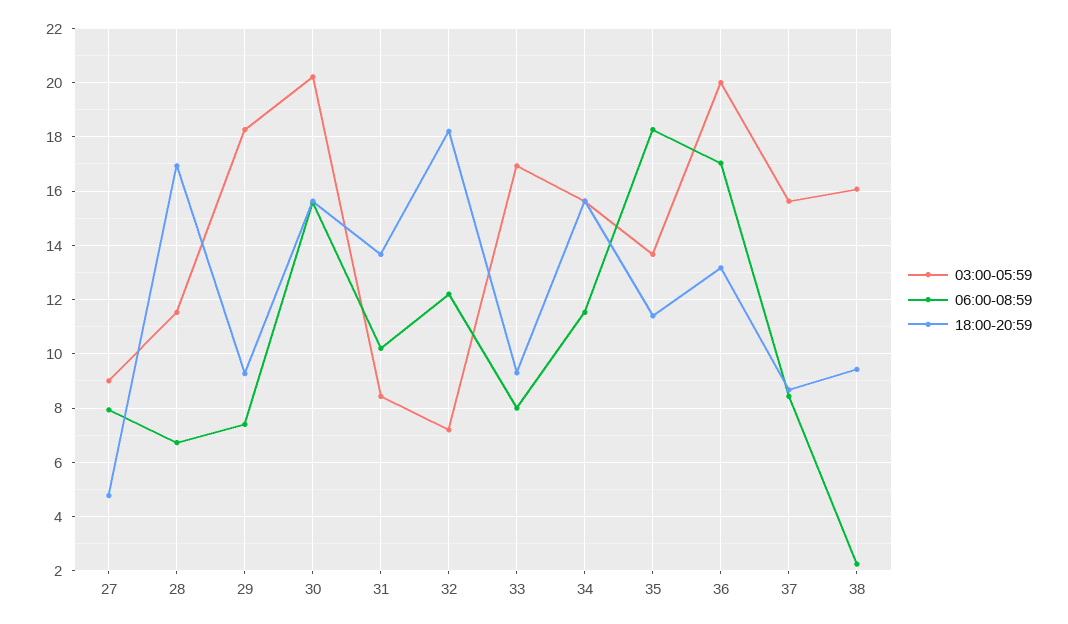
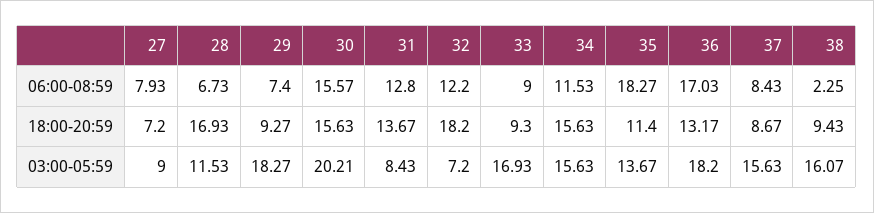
18:00-20:59, 27: 4.75 -> 7.2
06:00-08:59, 31: 10.25 -> 12.8
06:00-08:59, 33: 8 -> 9
03:00-05:59, 36: 20 -> 18.2

